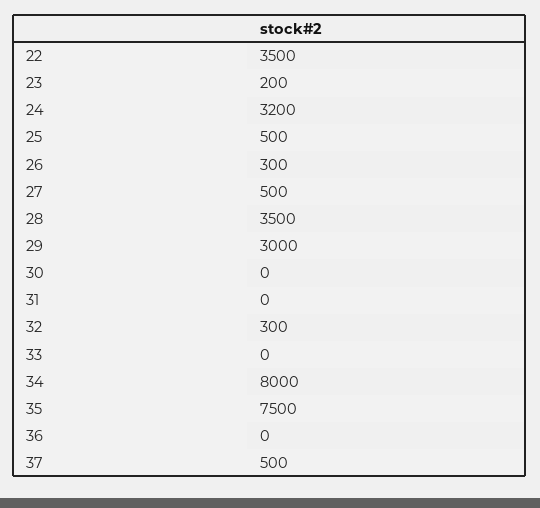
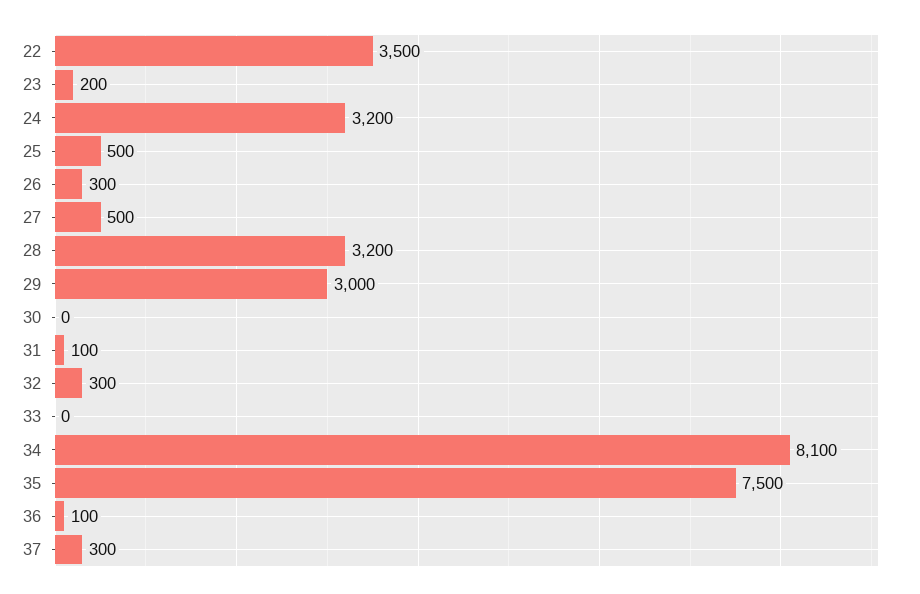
28: 3500 -> 3200
31: 0 -> 100
34: 8000 -> 8100
36: 0 -> 100
37: 500 -> 300

